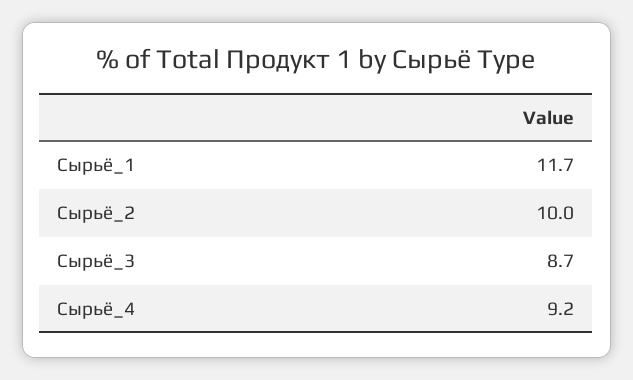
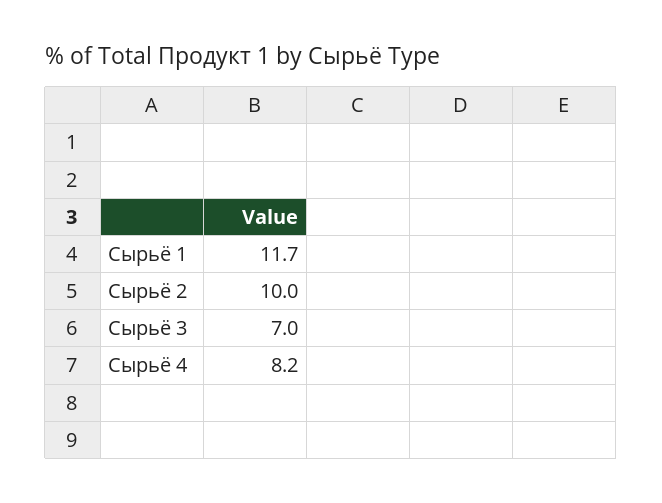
Сырьё_3: 8.7 -> 7
Сырьё_4: 9.2 -> 8.2

